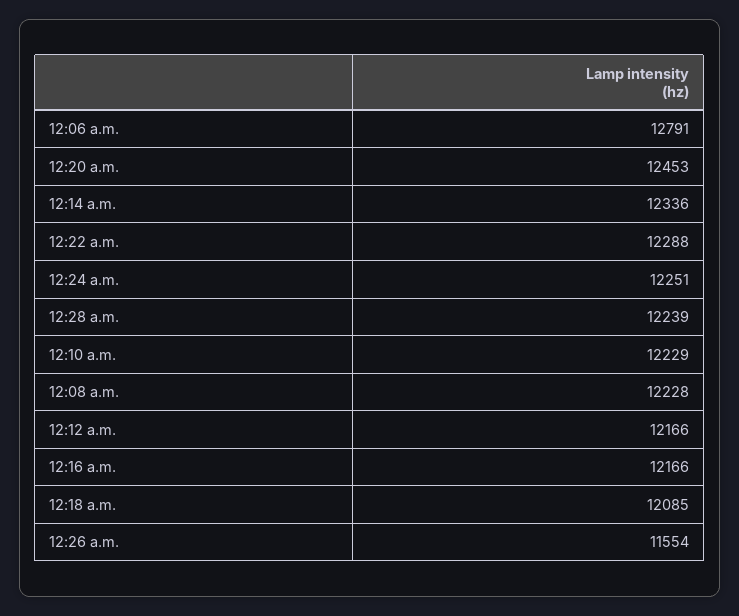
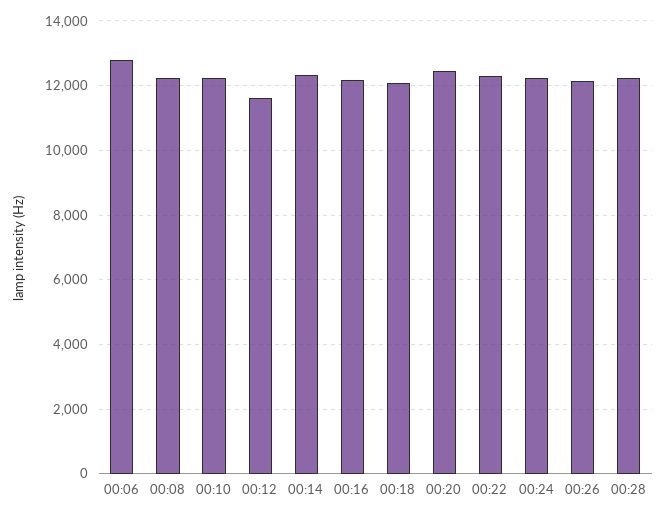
12:12 a.m.: 12166 -> 11600
12:26 a.m.: 11554 -> 12200

